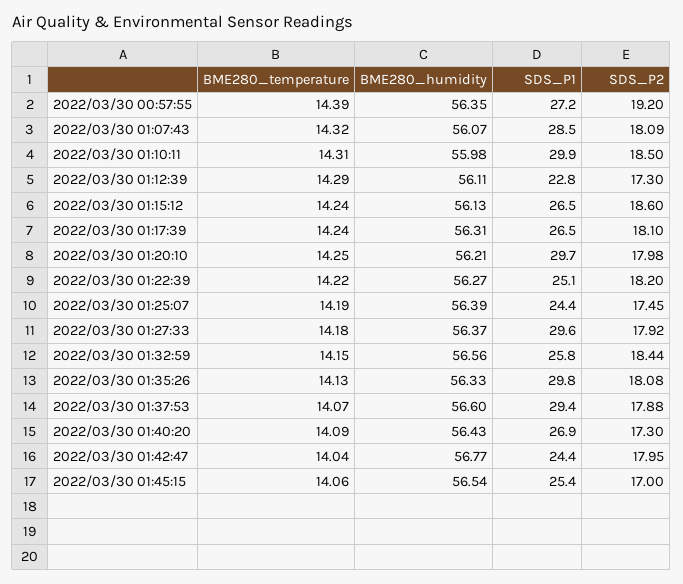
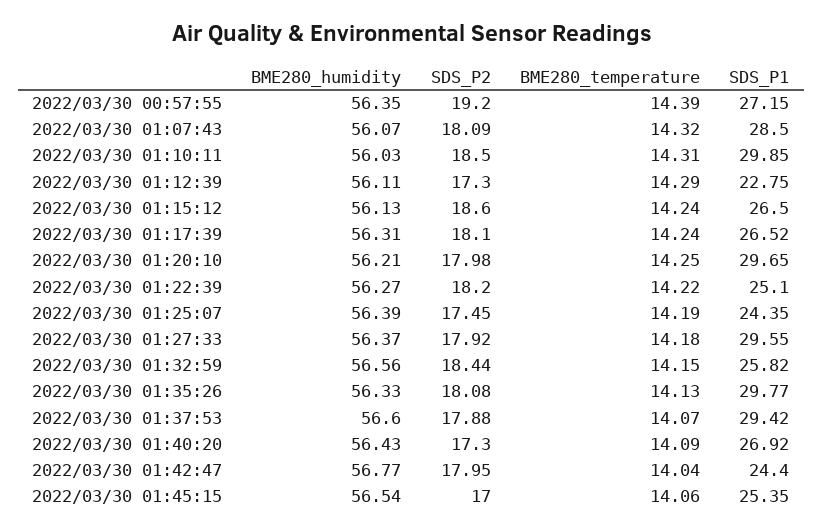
BME280_humidity, 2022/03/30 01:10:11: 55.98 -> 56.03

